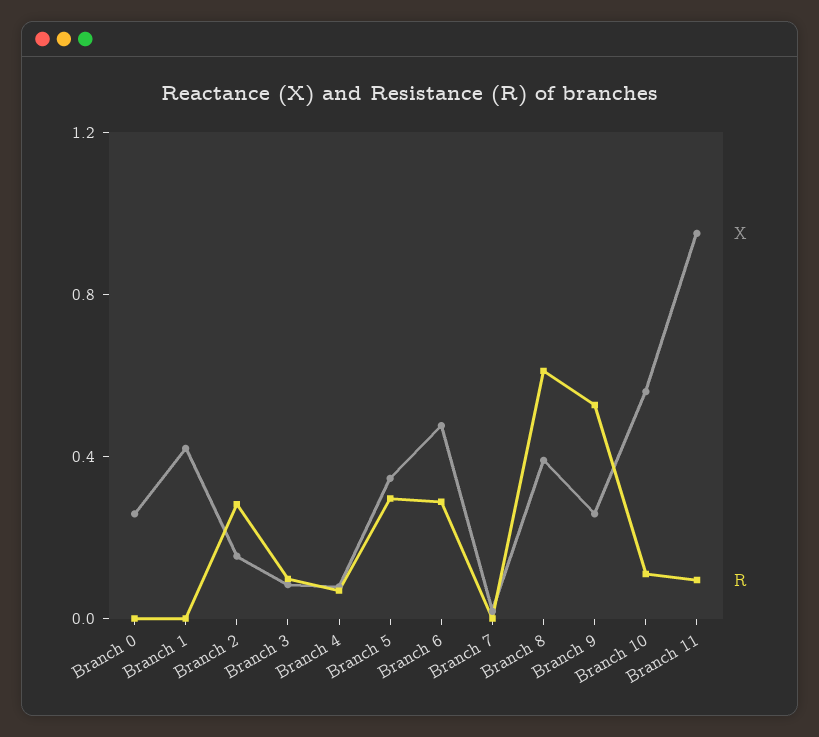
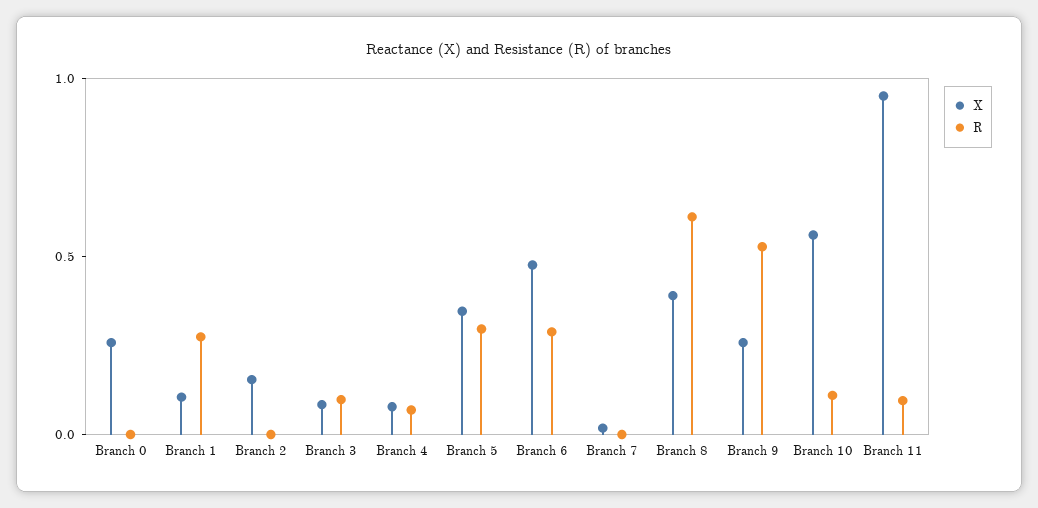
X, Branch 1: 0.4 -> 0.1
R, Branch 1: 0 -> 0.3
R, Branch 2: 0.3 -> 0

